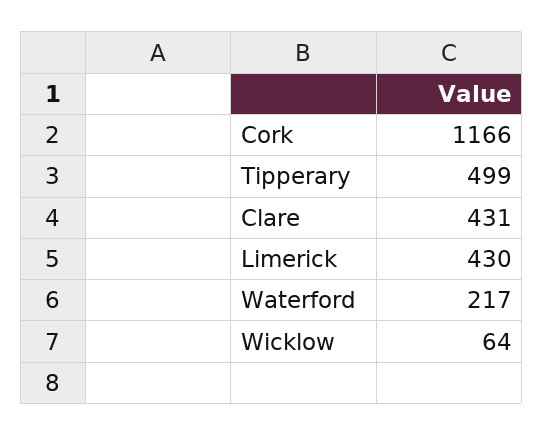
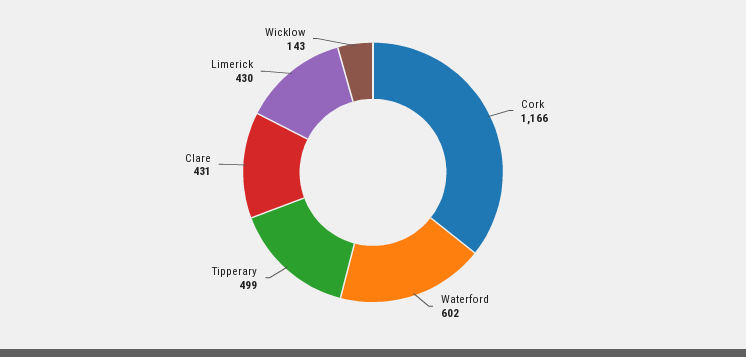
Waterford: 217 -> 602
Wicklow: 64 -> 143

